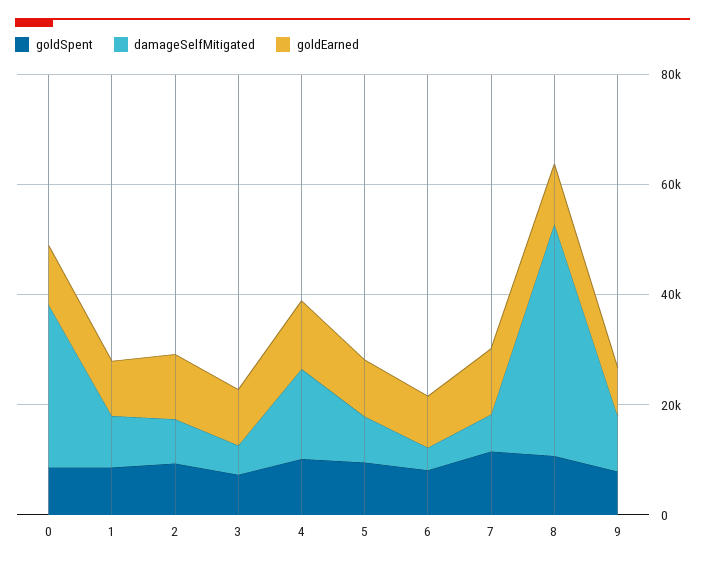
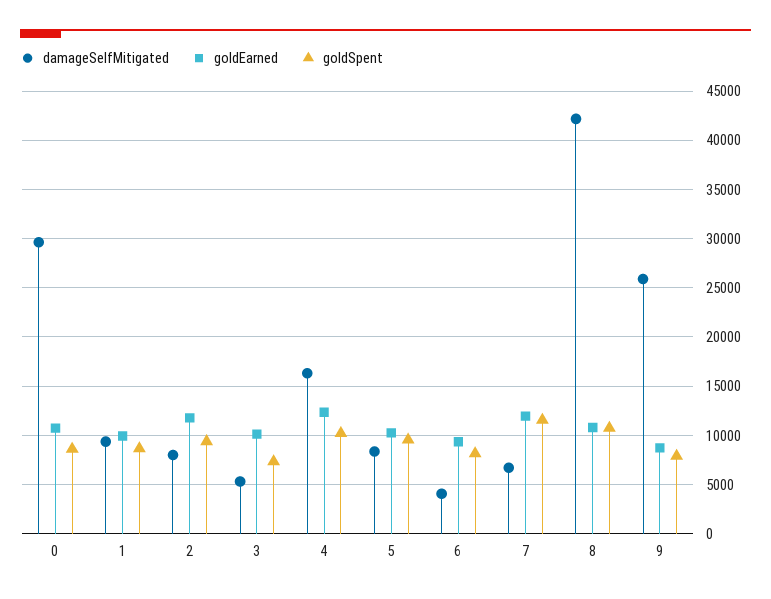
damageSelfMitigated, 9: 10000 -> 26000

